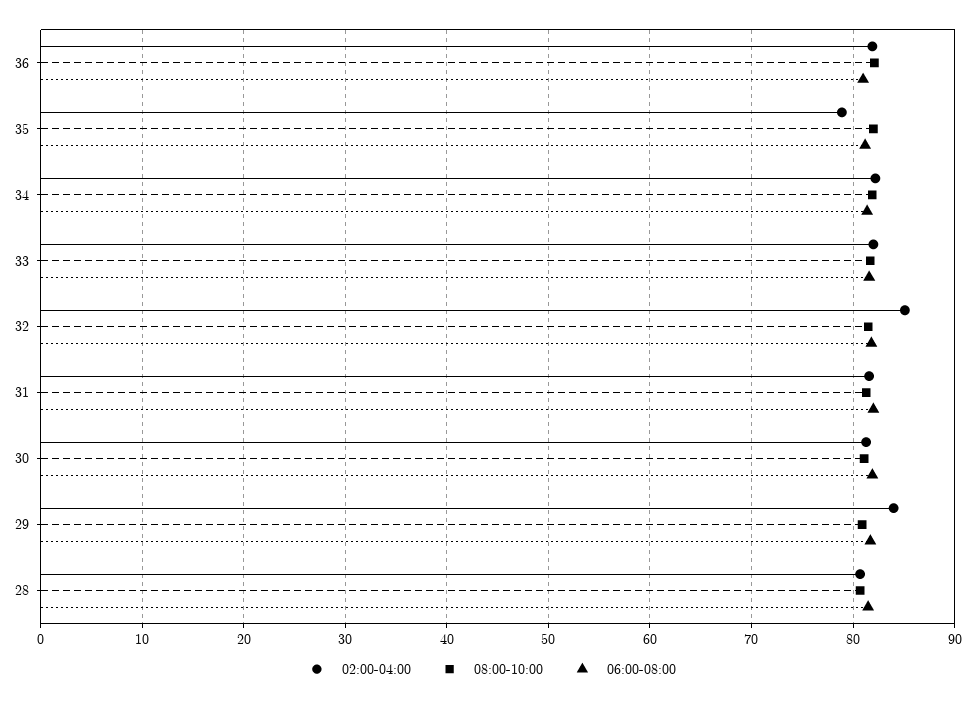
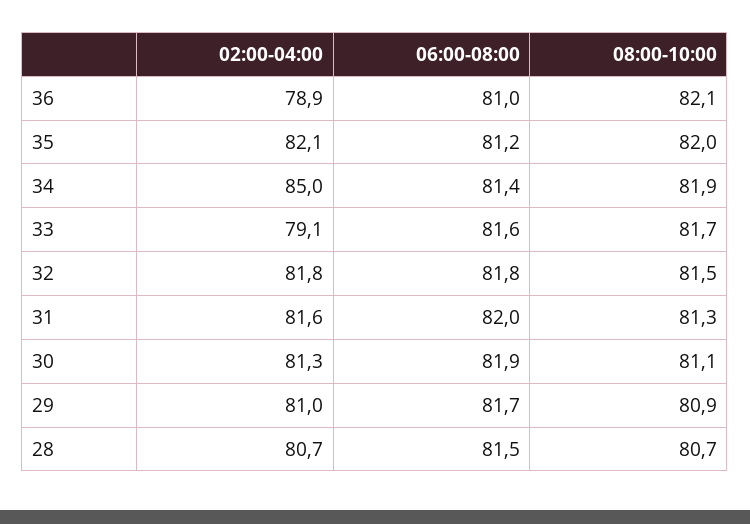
02:00-04:00, 36: 82 -> 78.9
02:00-04:00, 35: 79 -> 82.1
02:00-04:00, 34: 82 -> 85
02:00-04:00, 33: 82 -> 79.1
02:00-04:00, 32: 85 -> 81.8
02:00-04:00, 29: 84 -> 81

